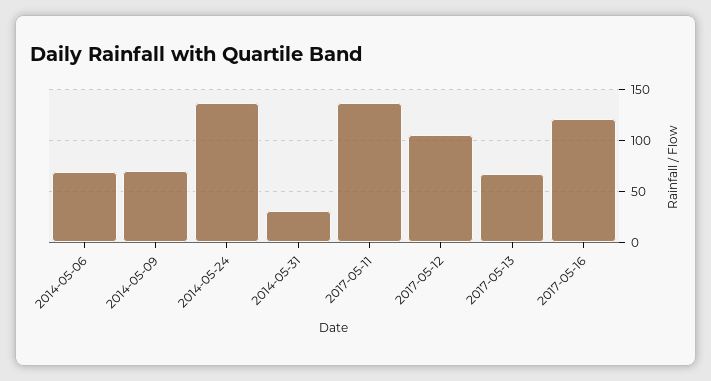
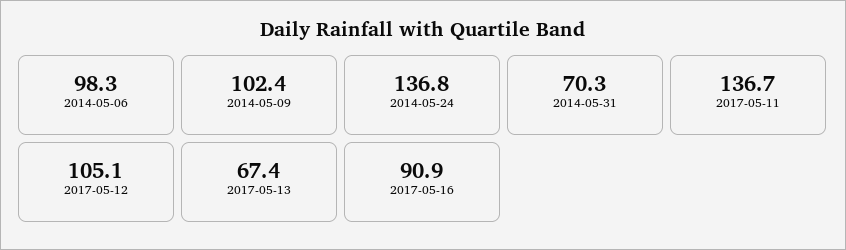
2014-05-06: 70 -> 98.3
2014-05-09: 70 -> 102.4
2014-05-31: 30 -> 70.3
2017-05-16: 120 -> 90.9

